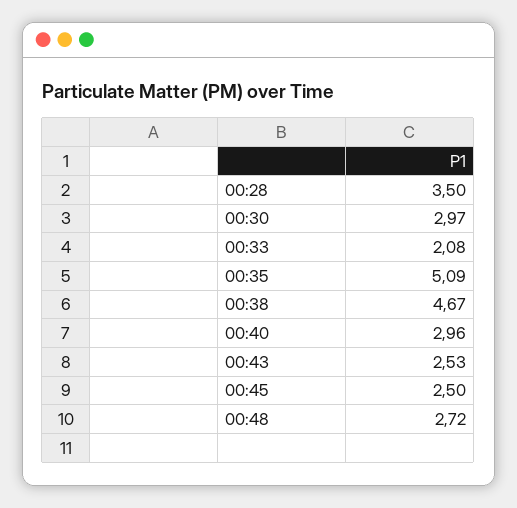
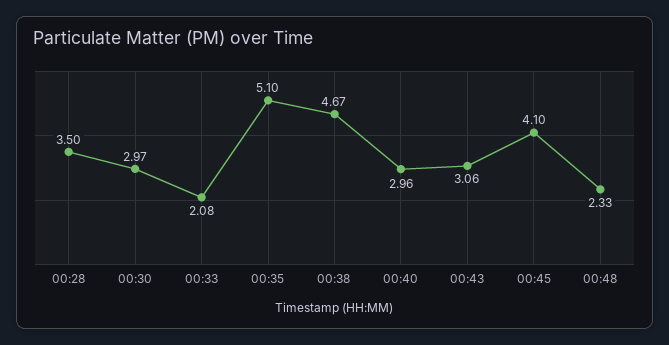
00:35: 5.09 -> 5.1
00:43: 2.53 -> 3.06
00:45: 2.5 -> 4.1
00:48: 2.72 -> 2.33

